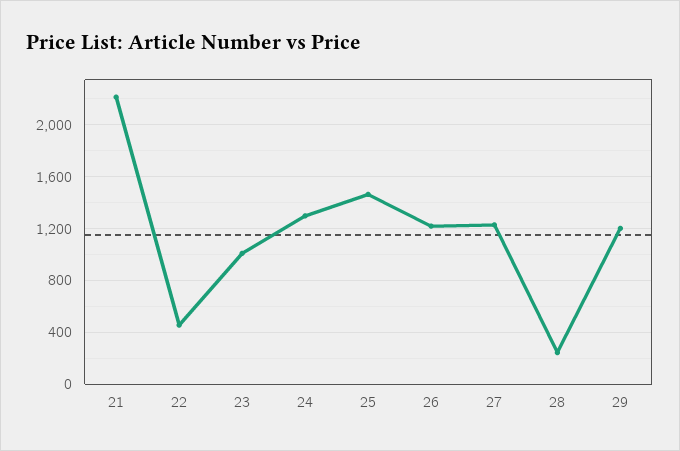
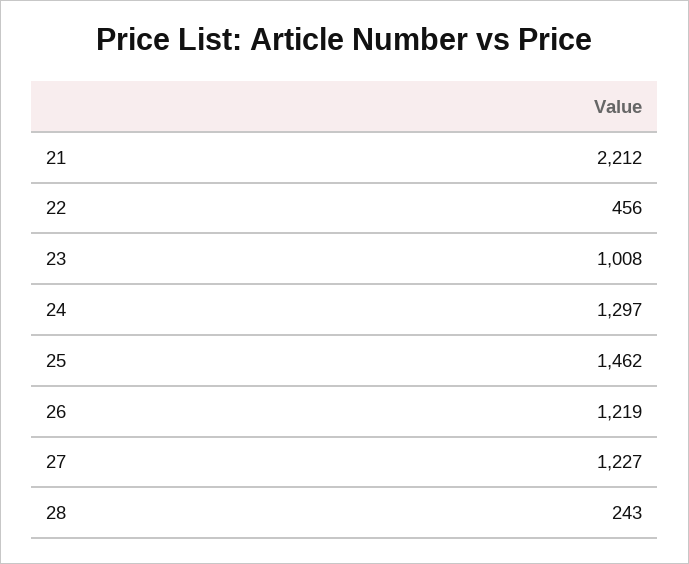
29: 1200 -> none

